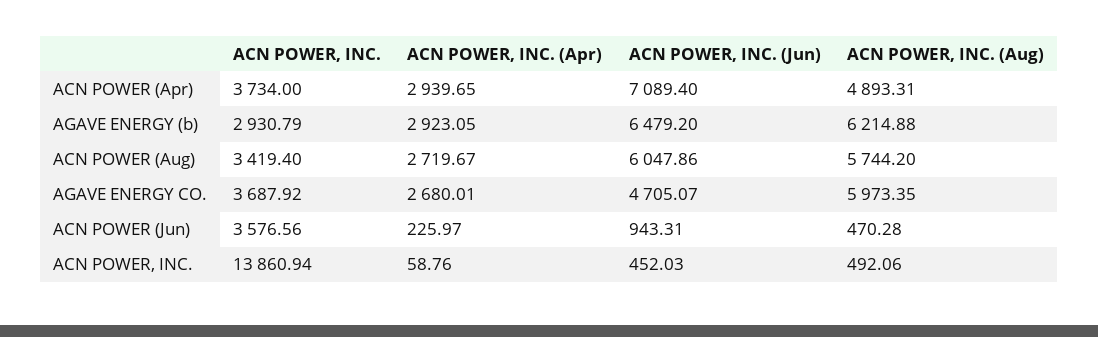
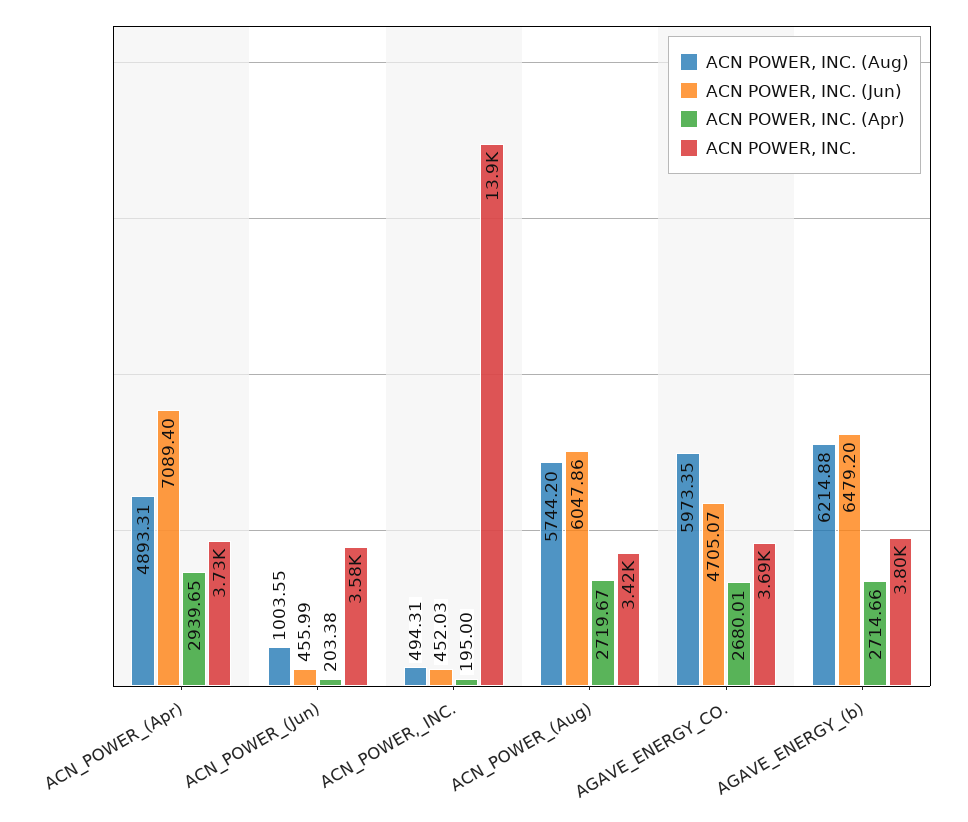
ACN POWER, INC., AGAVE ENERGY (b): 2930.79 -> 3800
ACN POWER, INC. (Apr), AGAVE ENERGY (b): 2923.05 -> 2714.66
ACN POWER, INC. (Apr), ACN POWER (Jun): 225.97 -> 203.38
ACN POWER, INC. (Jun), ACN POWER (Jun): 943.31 -> 455.99
ACN POWER, INC. (Aug), ACN POWER (Jun): 470.28 -> 1003.55
ACN POWER, INC. (Apr), ACN POWER, INC.: 58.76 -> 195
ACN POWER, INC. (Aug), ACN POWER, INC.: 492.06 -> 494.31

